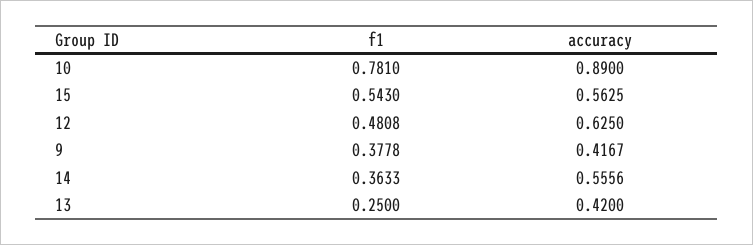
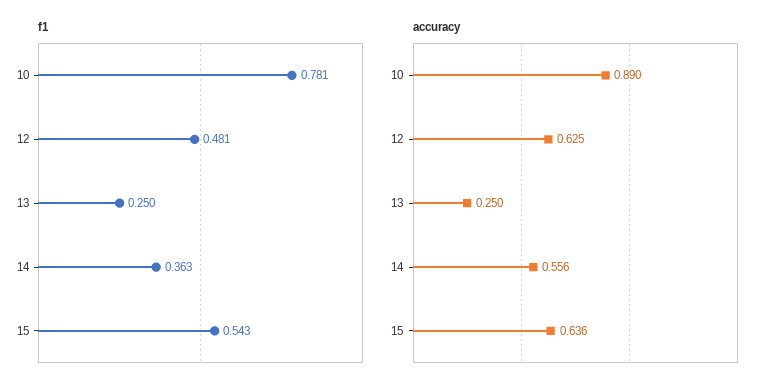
accuracy, 15: 0.5625 -> 0.636
f1, 9: 0.3778 -> none
accuracy, 9: 0.4167 -> none
accuracy, 13: 0.42 -> 0.25

